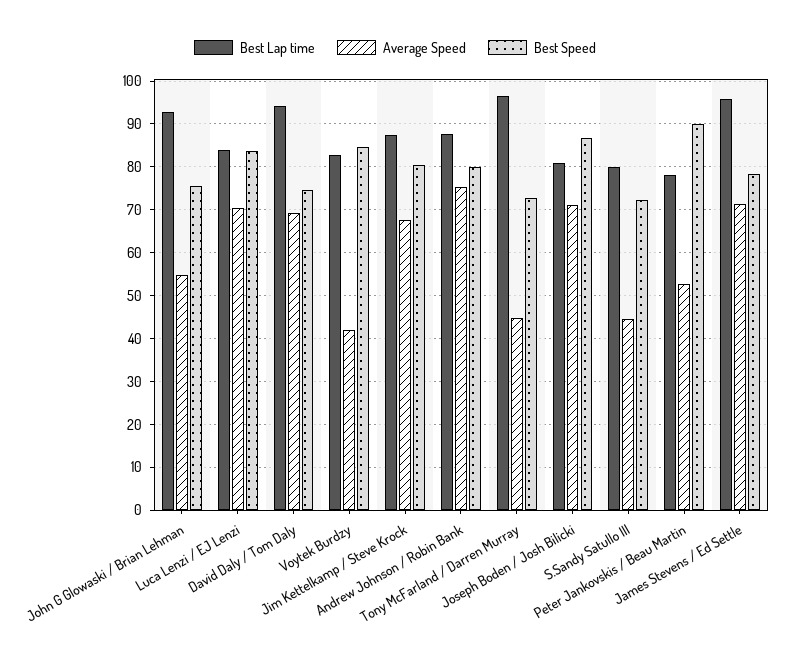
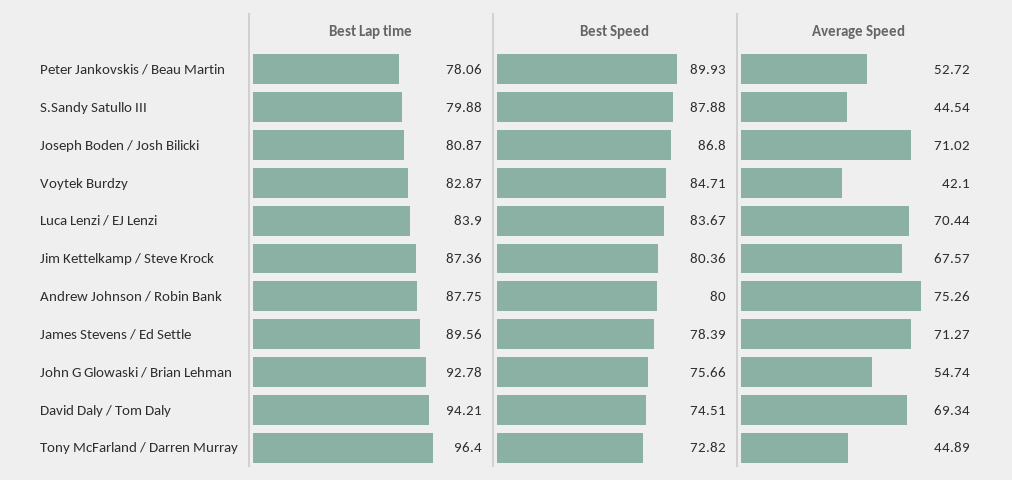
Best Speed, S.Sandy Satullo III: 72 -> 87.88
Best Lap time, James Stevens / Ed Settle: 96 -> 89.56

